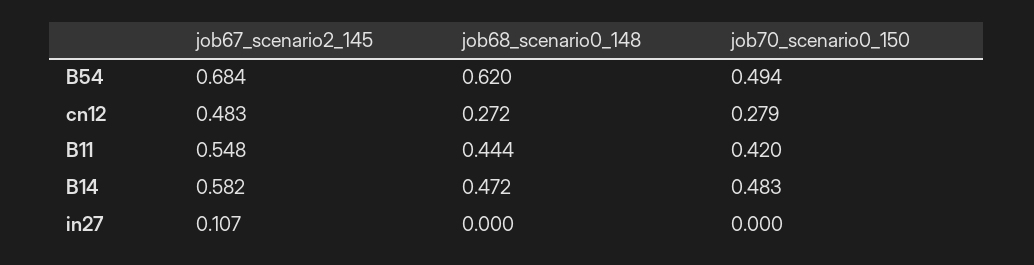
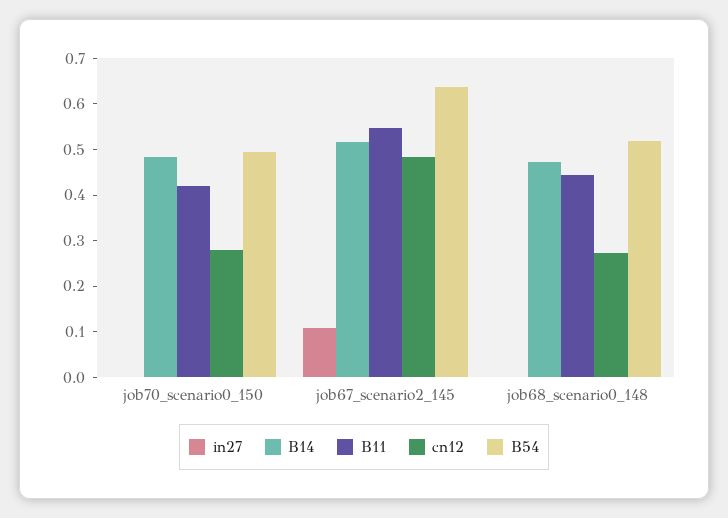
B54, job67_scenario2_145: 0.684 -> 0.64
B54, job68_scenario0_148: 0.62 -> 0.52
B14, job67_scenario2_145: 0.582 -> 0.52

